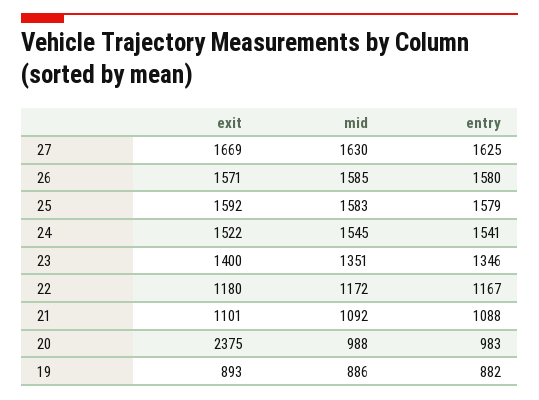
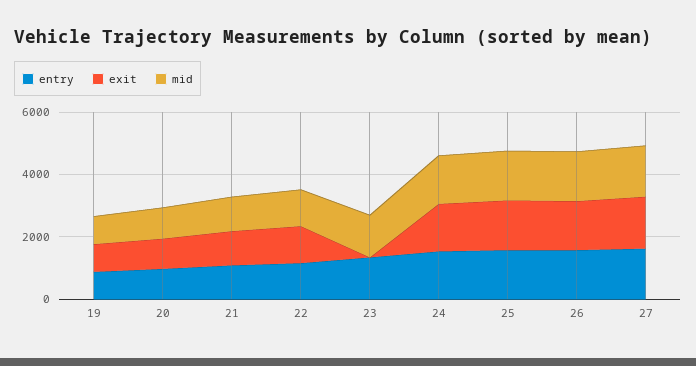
exit, 23: 1400 -> 0
exit, 20: 2375 -> 1000

